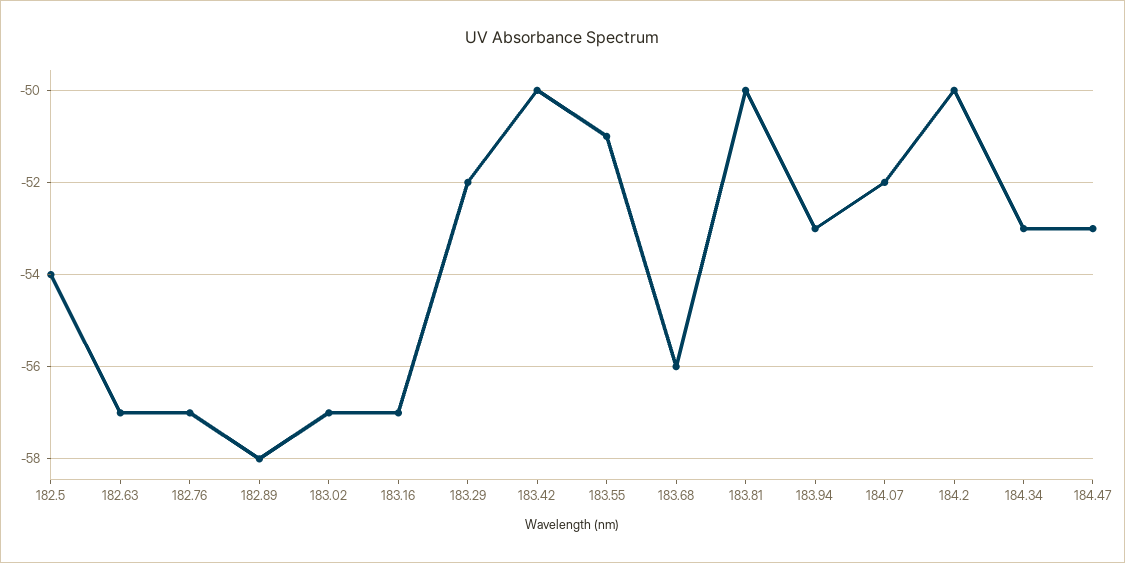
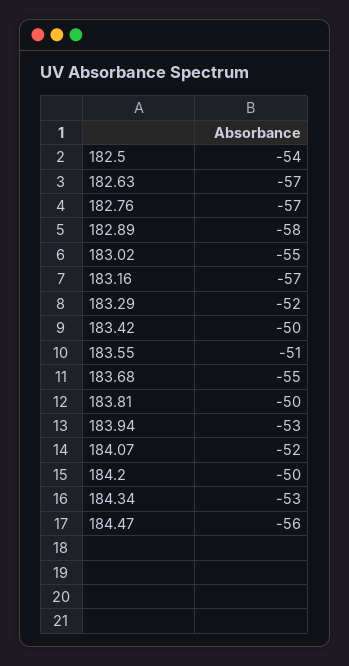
183.02: -57 -> -55
183.68: -56 -> -55
184.47: -53 -> -56

